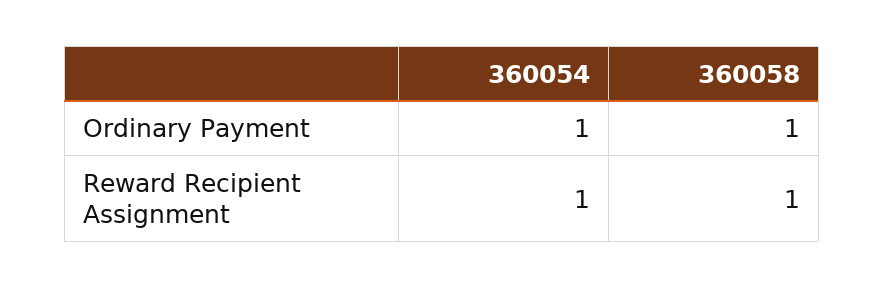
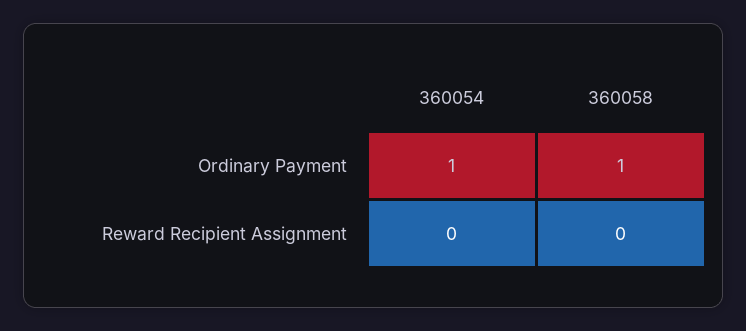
360054, Reward Recipient Assignment: 1 -> 0
360058, Reward Recipient Assignment: 1 -> 0

